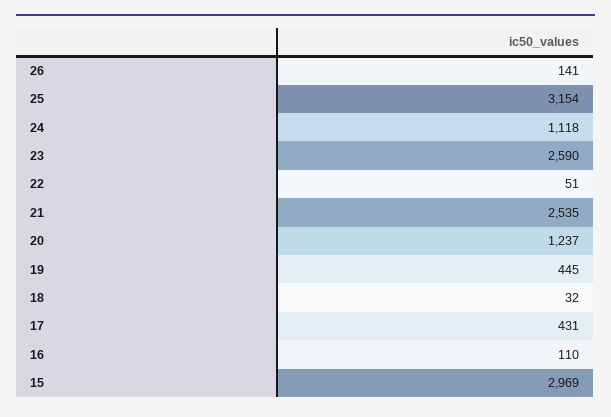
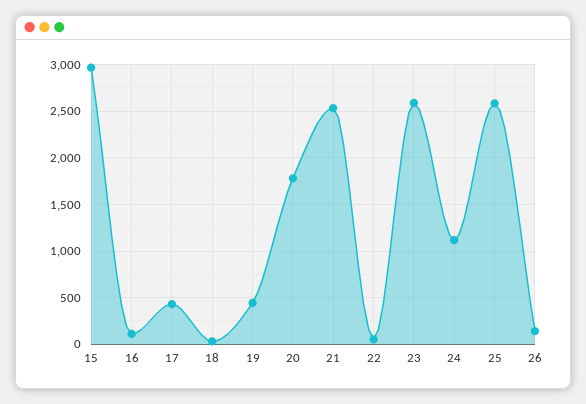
25: 3154 -> 2600
20: 1237 -> 1800

